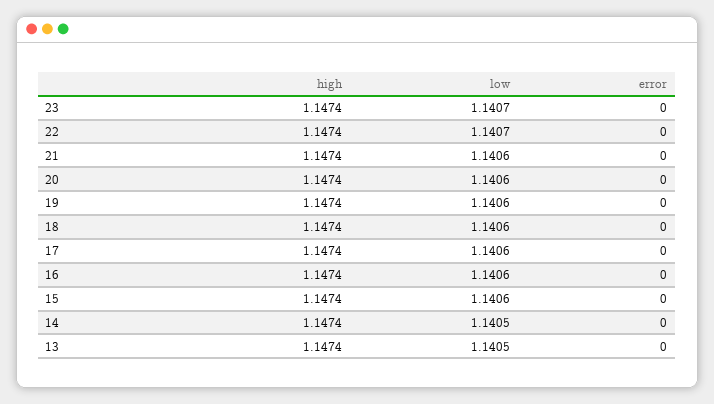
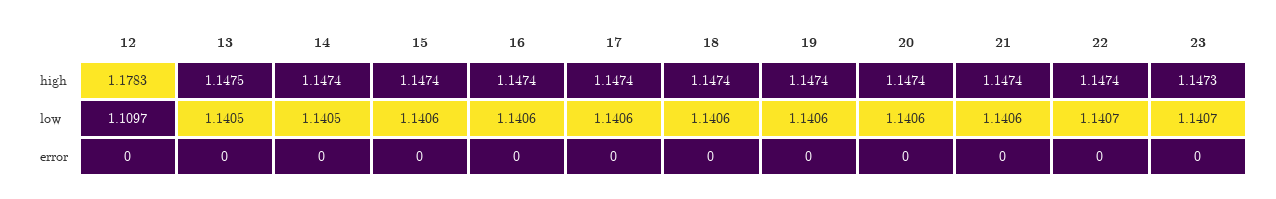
high, 23: 1.1474 -> 1.1473
high, 13: 1.1474 -> 1.1475
high, 12: none -> 1.1783
low, 12: none -> 1.1097
error, 12: none -> 0

